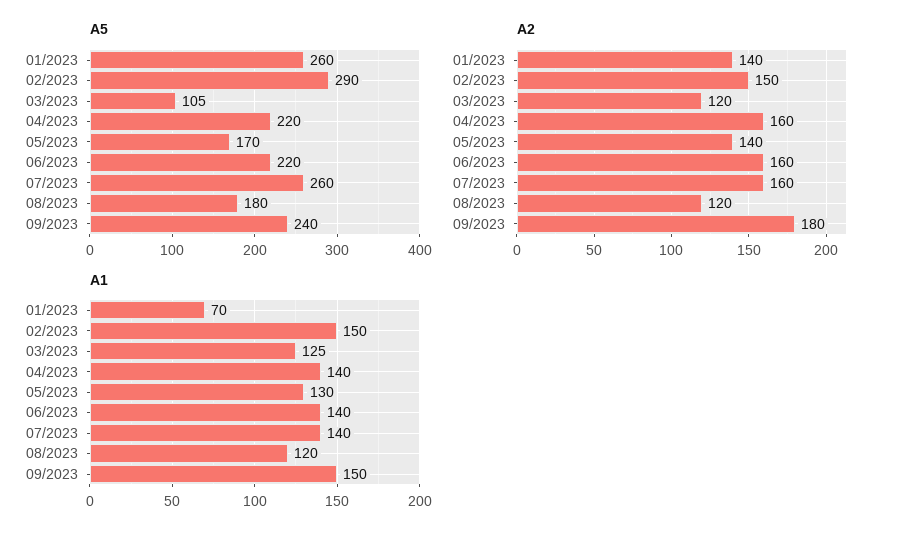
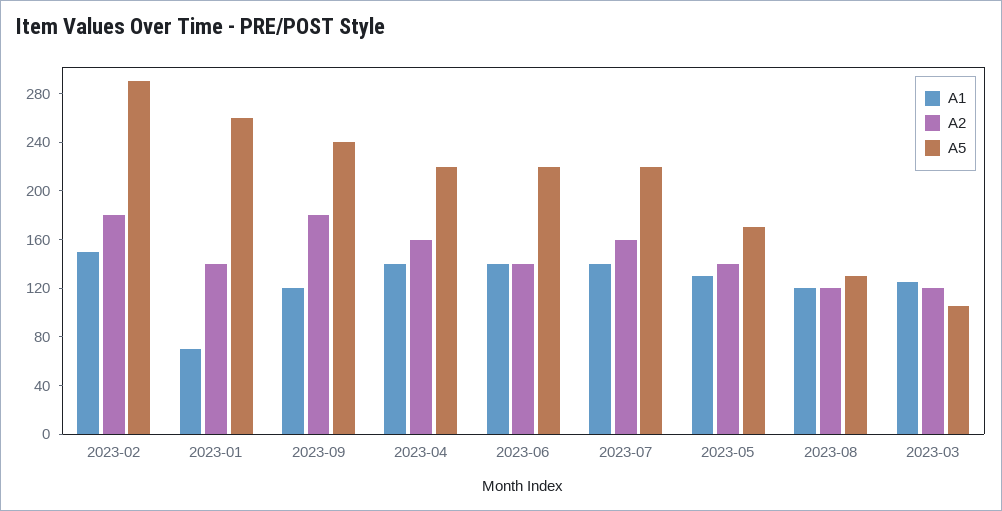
A5, 07/2023: 260 -> 220
A5, 08/2023: 180 -> 130
A2, 02/2023: 150 -> 180
A2, 06/2023: 160 -> 140
A1, 09/2023: 150 -> 120

